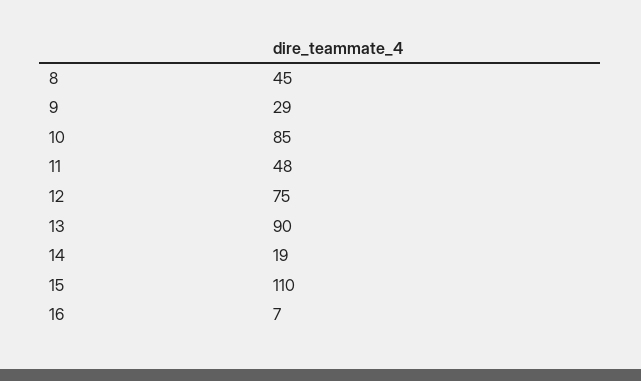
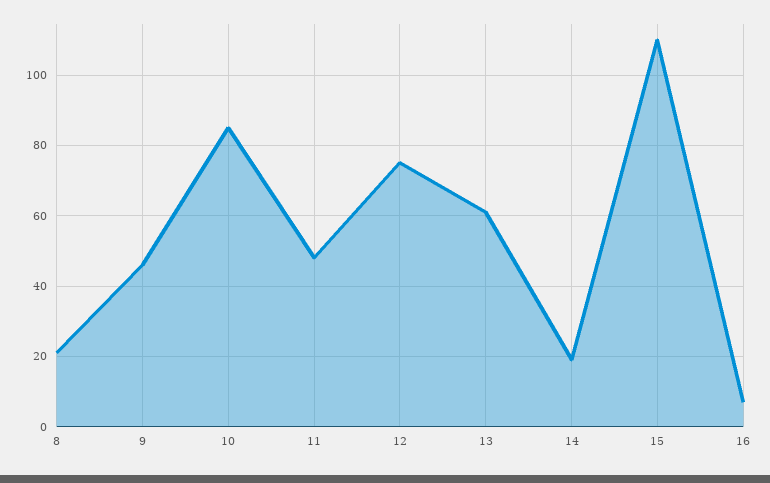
8: 45 -> 20
9: 29 -> 45
13: 90 -> 60

